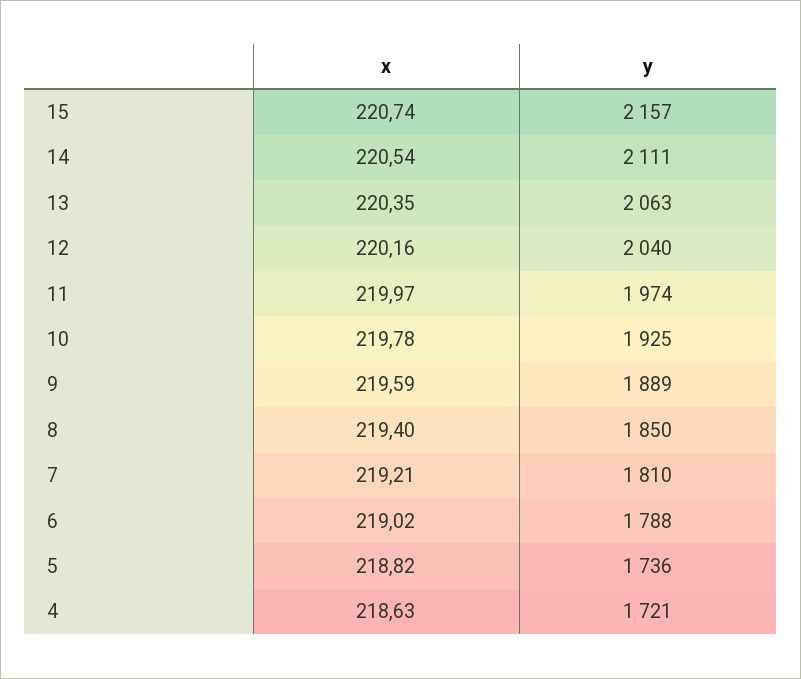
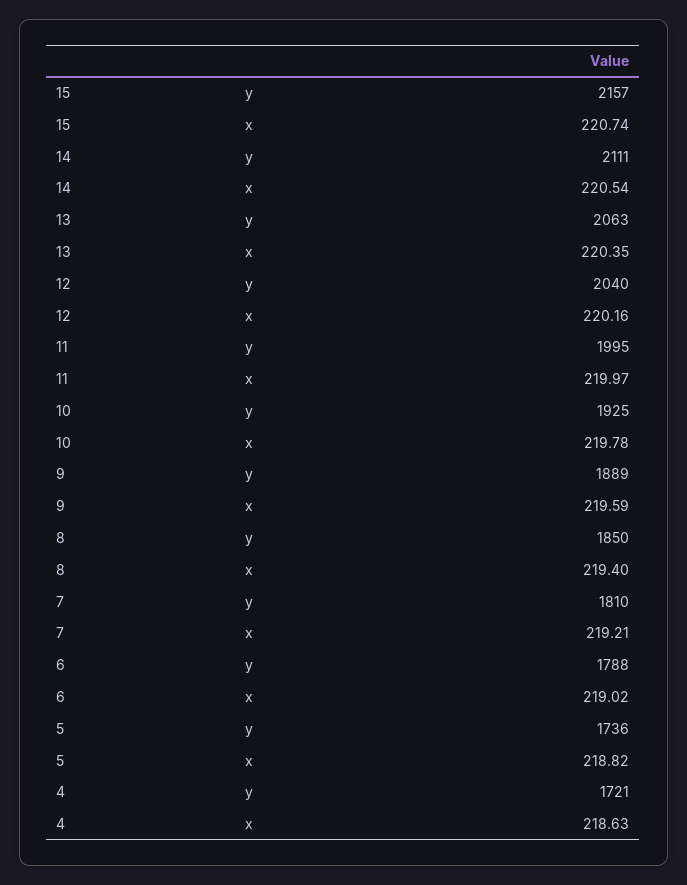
y, 11: 1974 -> 1995

